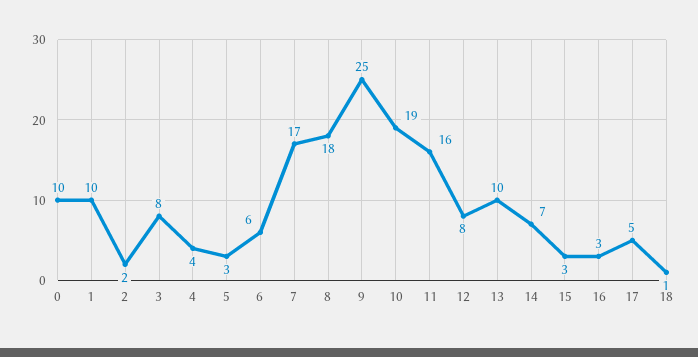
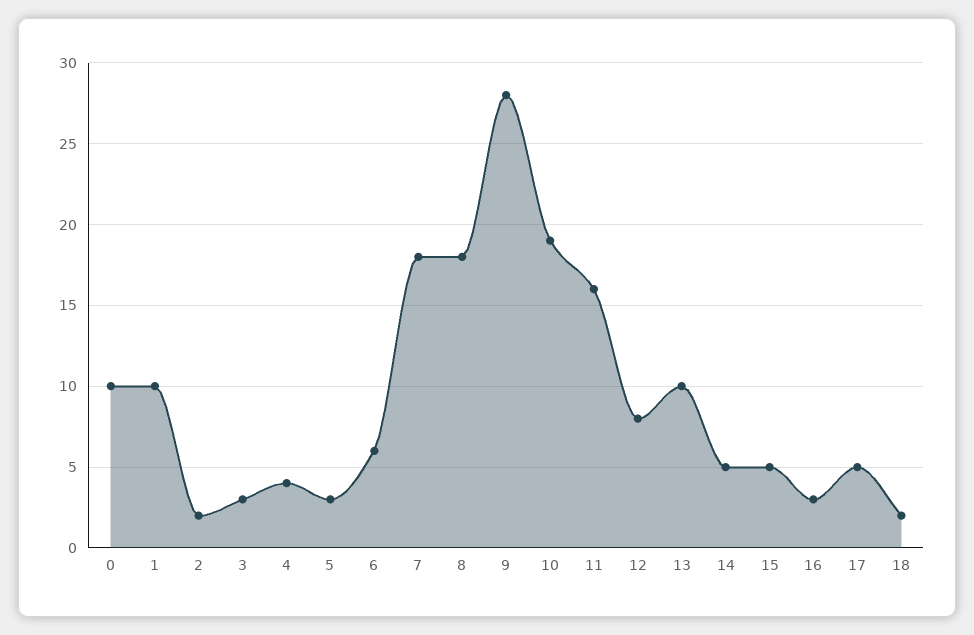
3: 8 -> 3
7: 17 -> 18
9: 25 -> 28
14: 7 -> 5
15: 3 -> 5
18: 1 -> 2

